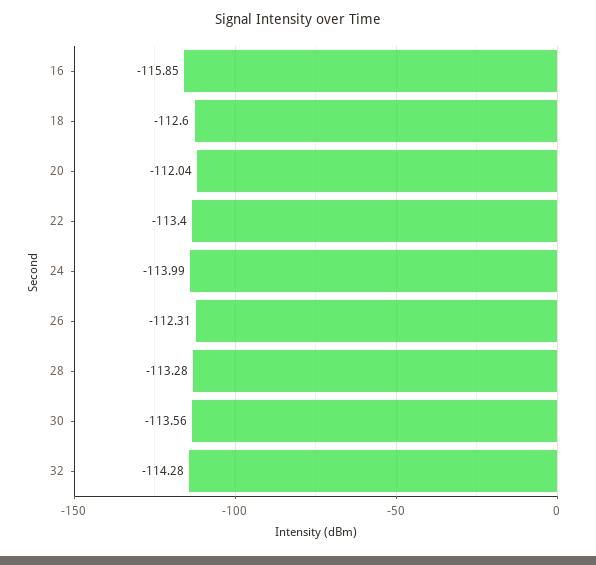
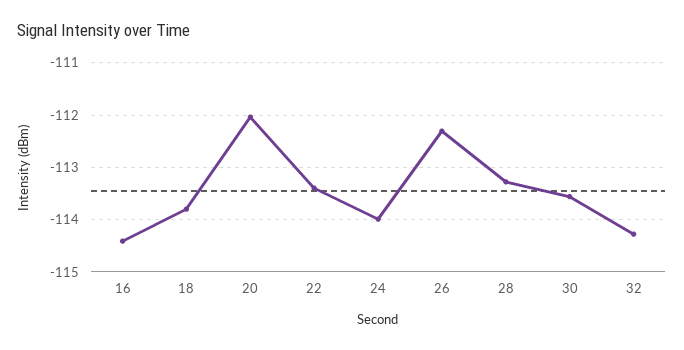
16: -115.85 -> -114.4
18: -112.6 -> -113.8

